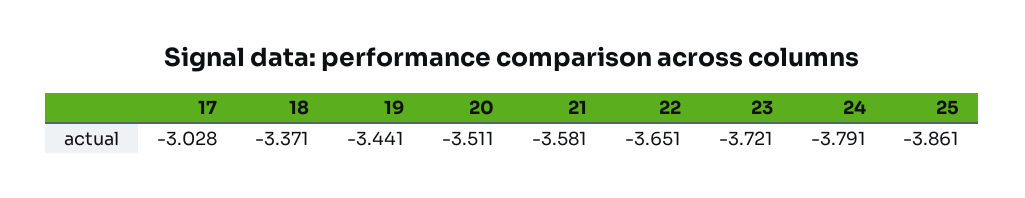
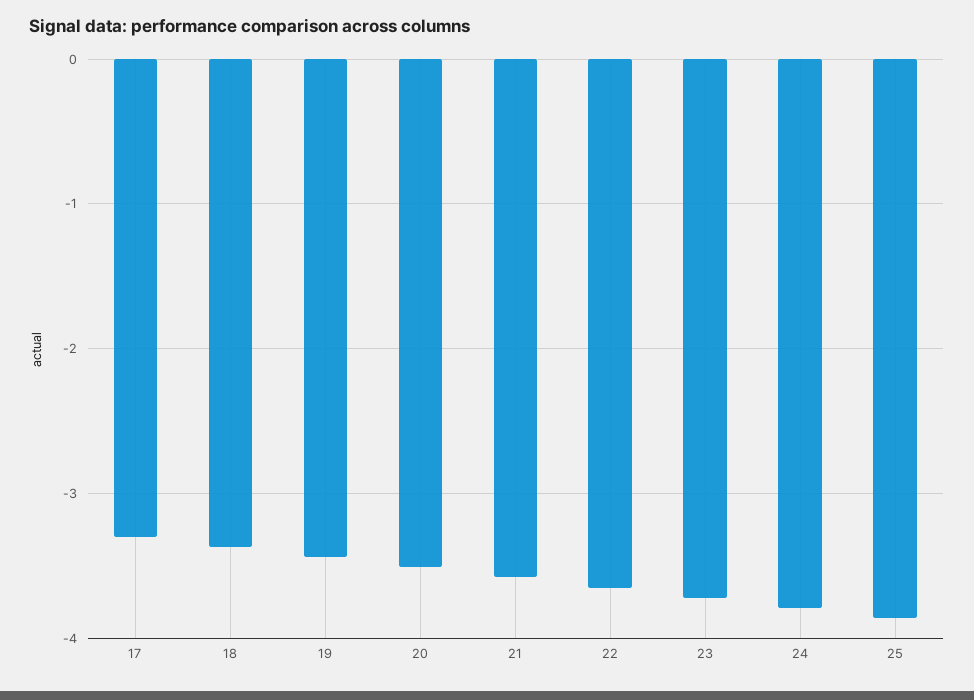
17: -3.028 -> -3.3

